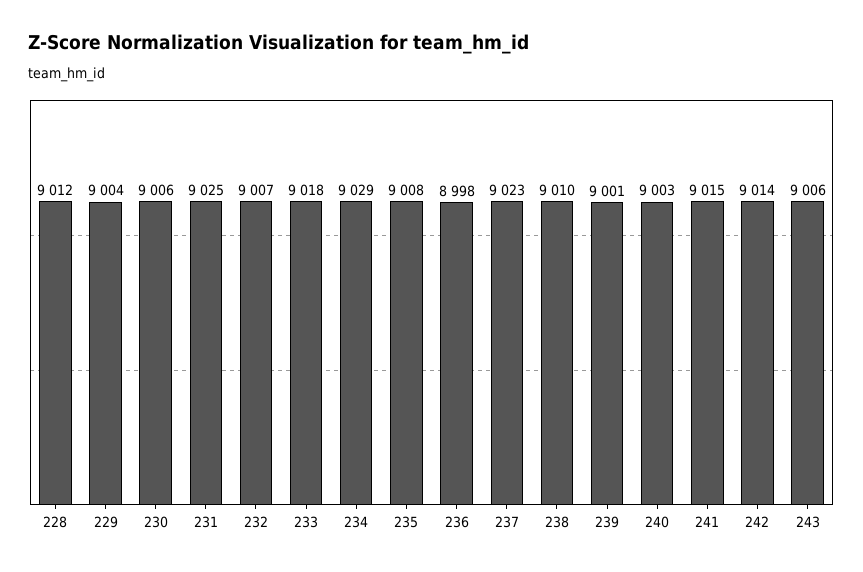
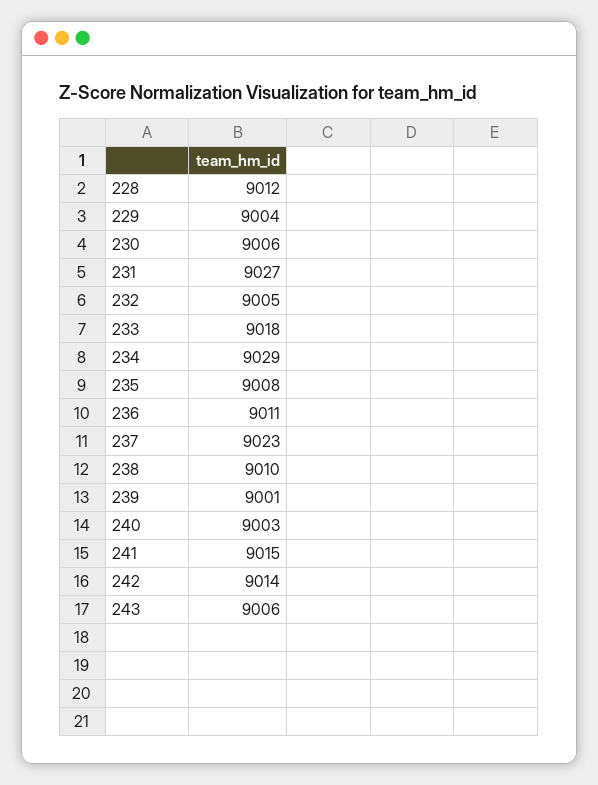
231: 9025 -> 9027
232: 9007 -> 9005
236: 8998 -> 9011

